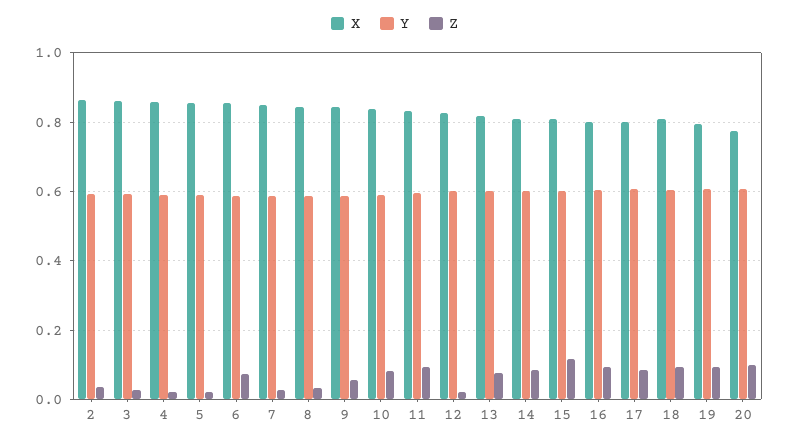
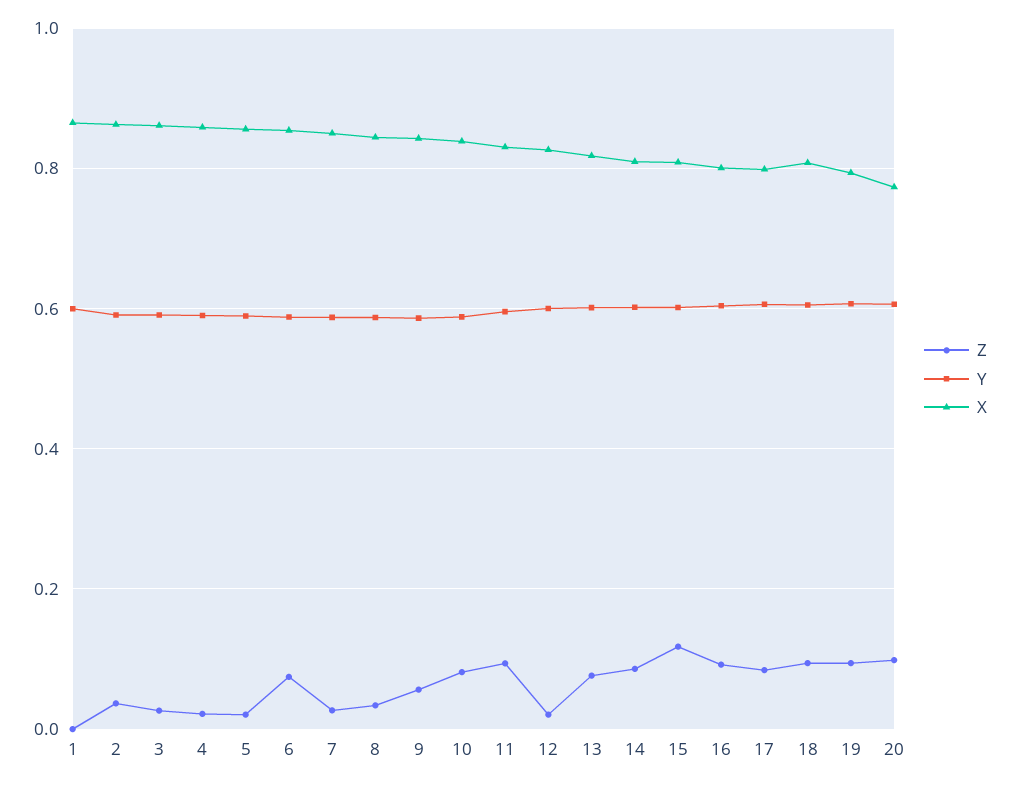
Z, 1: none -> 0
Y, 1: none -> 0.6
X, 1: none -> 0.86

